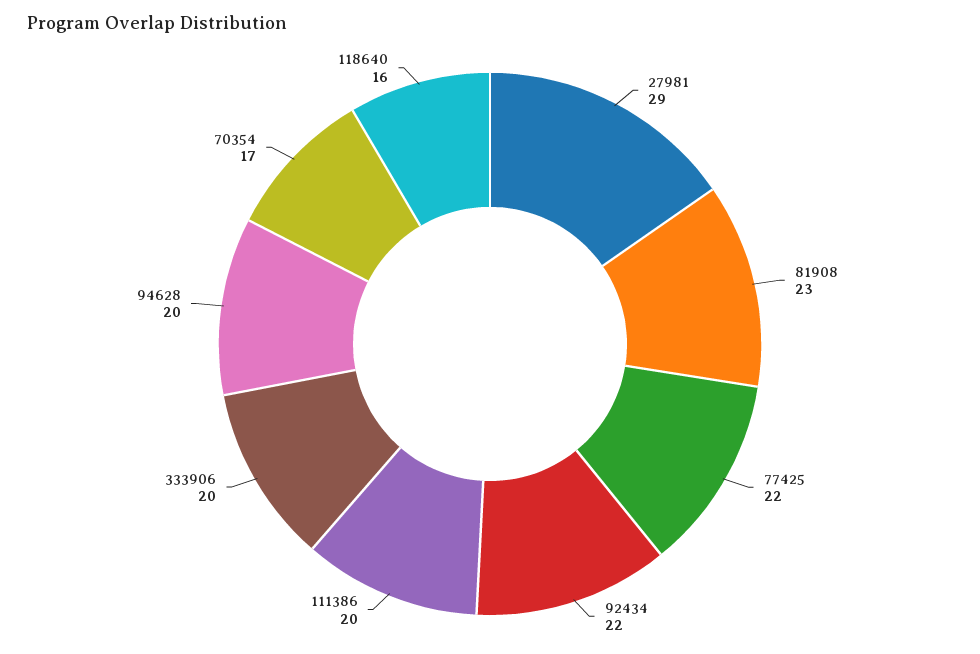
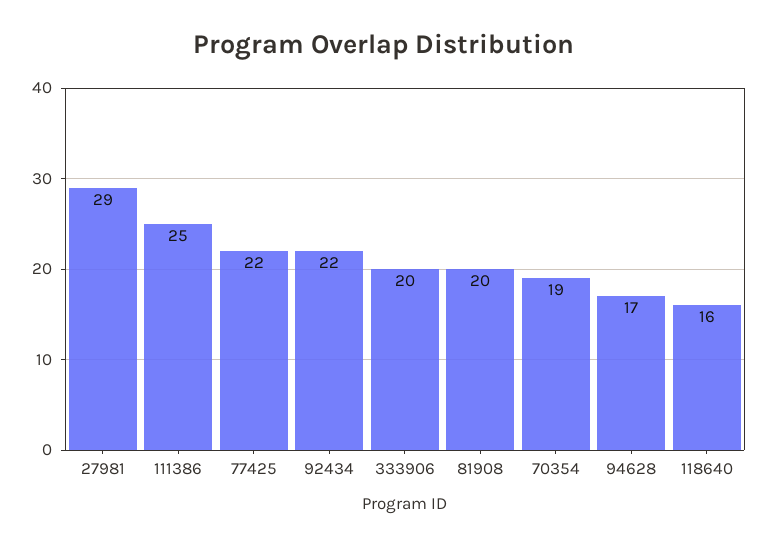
81908: 23 -> 20
111386: 20 -> 25
94628: 20 -> 17
70354: 17 -> 19

